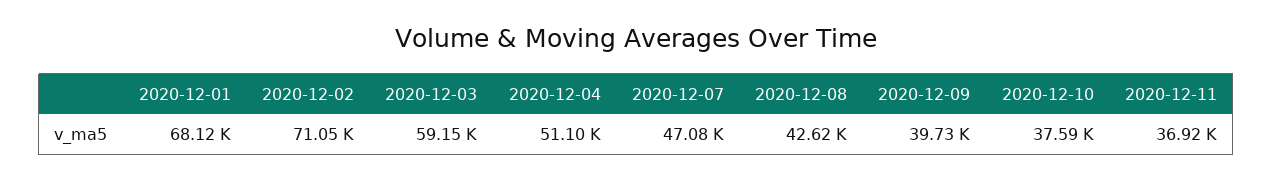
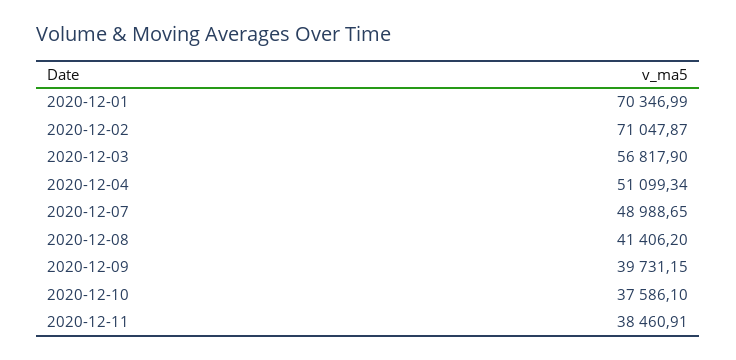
2020-12-01: 68120 -> 70346.99
2020-12-03: 59150 -> 56817.9
2020-12-07: 47080 -> 48988.65
2020-12-08: 42620 -> 41406.2
2020-12-11: 36920 -> 38460.91

